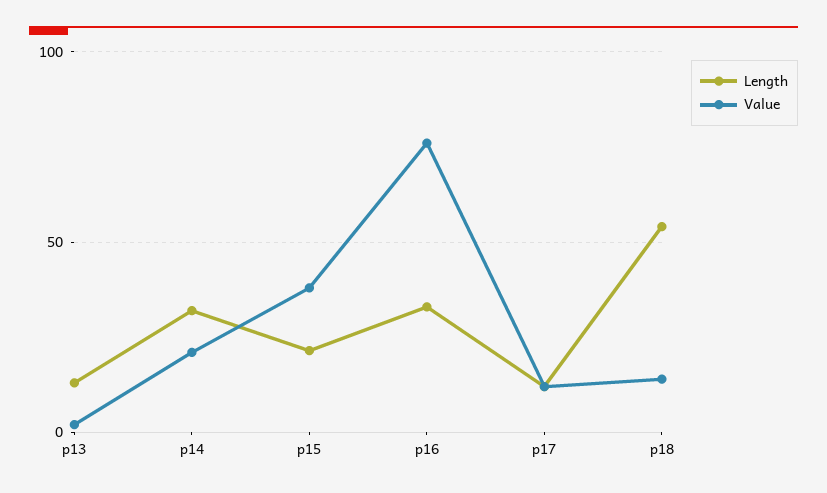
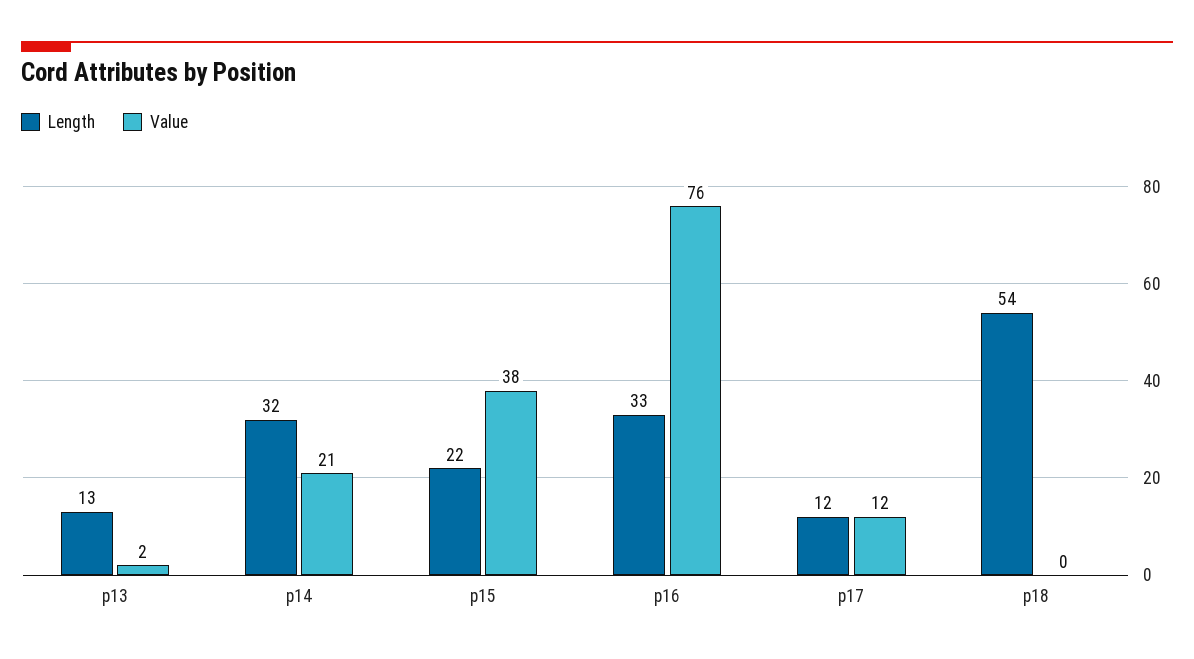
Value, p18: 15 -> 0

